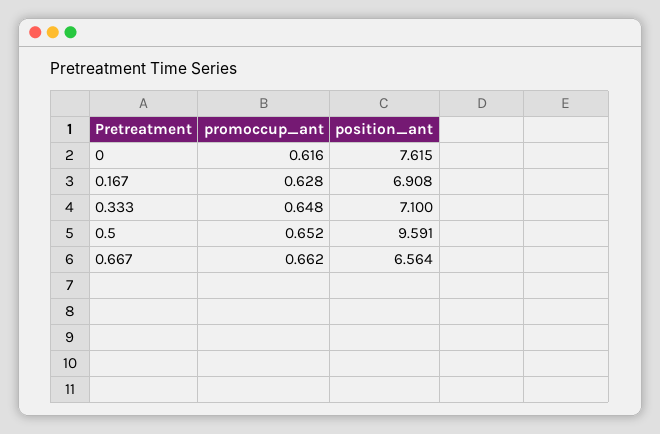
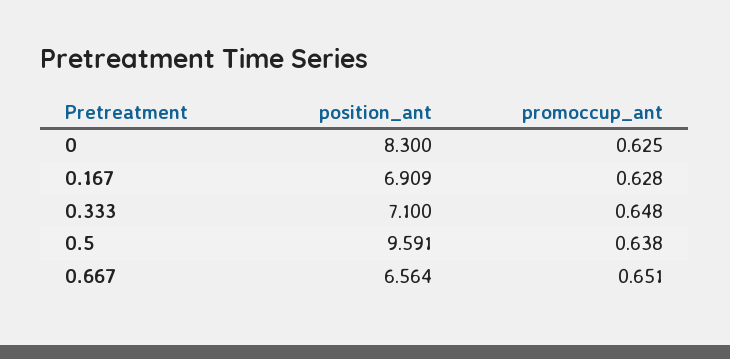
promoccup_ant, 0: 0.616 -> 0.625
position_ant, 0: 7.615 -> 8.3
position_ant, 0.167: 6.908 -> 6.909
promoccup_ant, 0.5: 0.652 -> 0.638
promoccup_ant, 0.667: 0.662 -> 0.651

